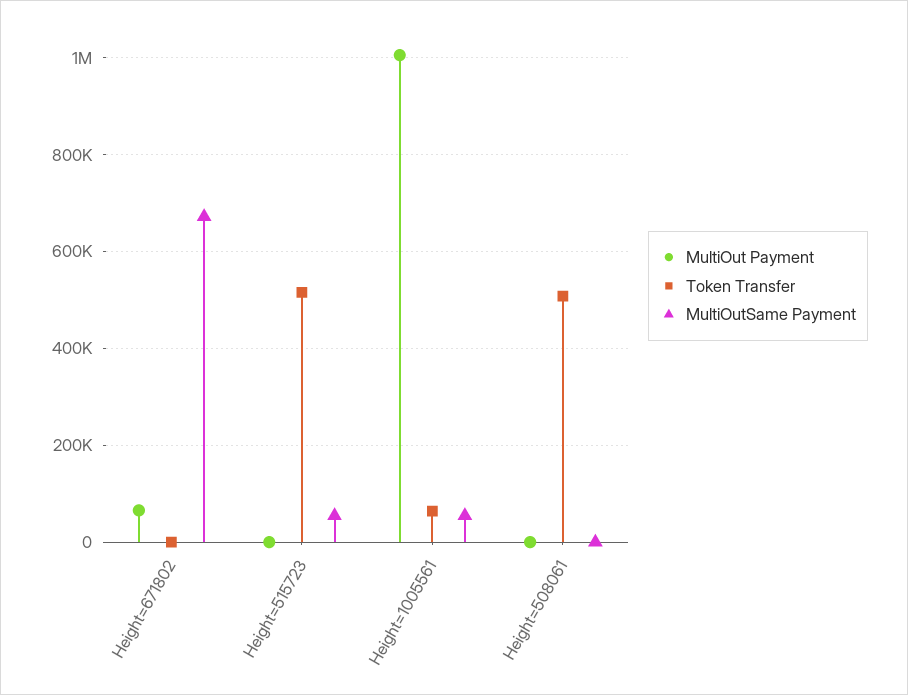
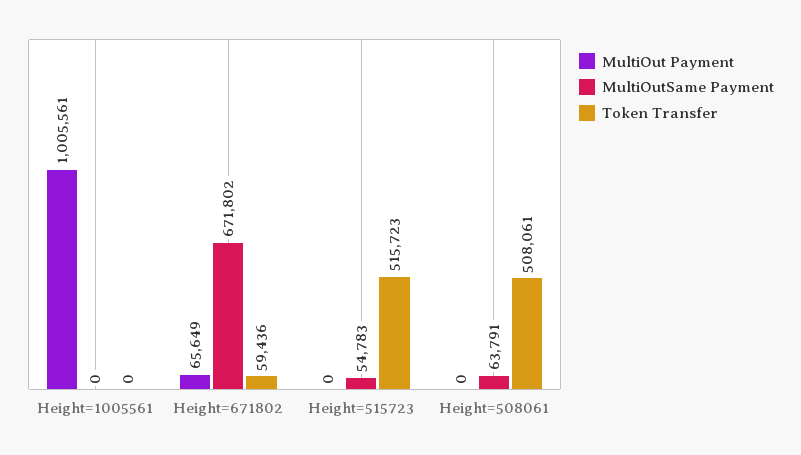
Token Transfer, Height=671802: 0 -> 59436
Token Transfer, Height=1005561: 60000 -> 0
MultiOutSame Payment, Height=1005561: 60000 -> 0
MultiOutSame Payment, Height=508061: 0 -> 63791

